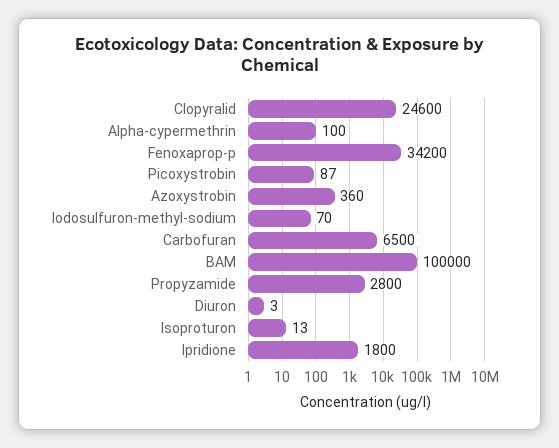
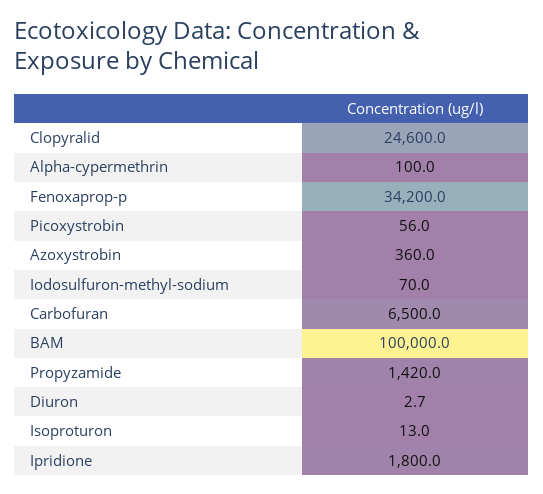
Picoxystrobin: 87 -> 56
Propyzamide: 2800 -> 1420

